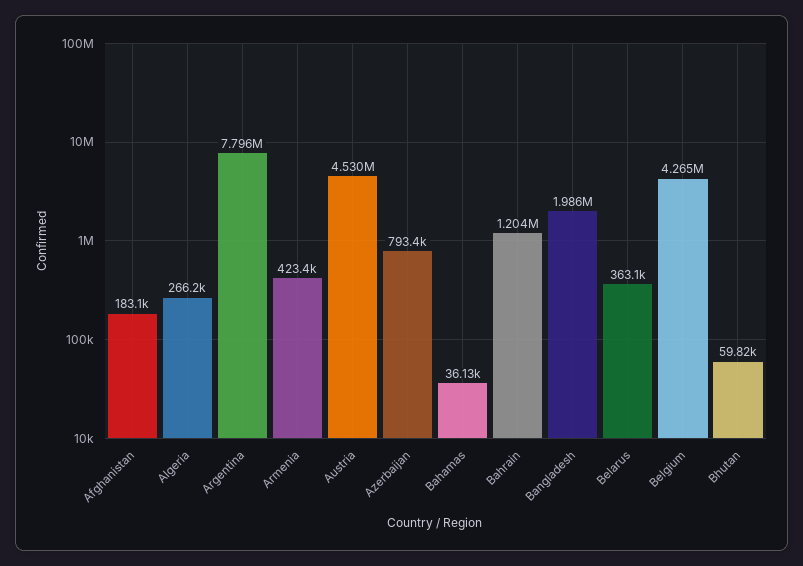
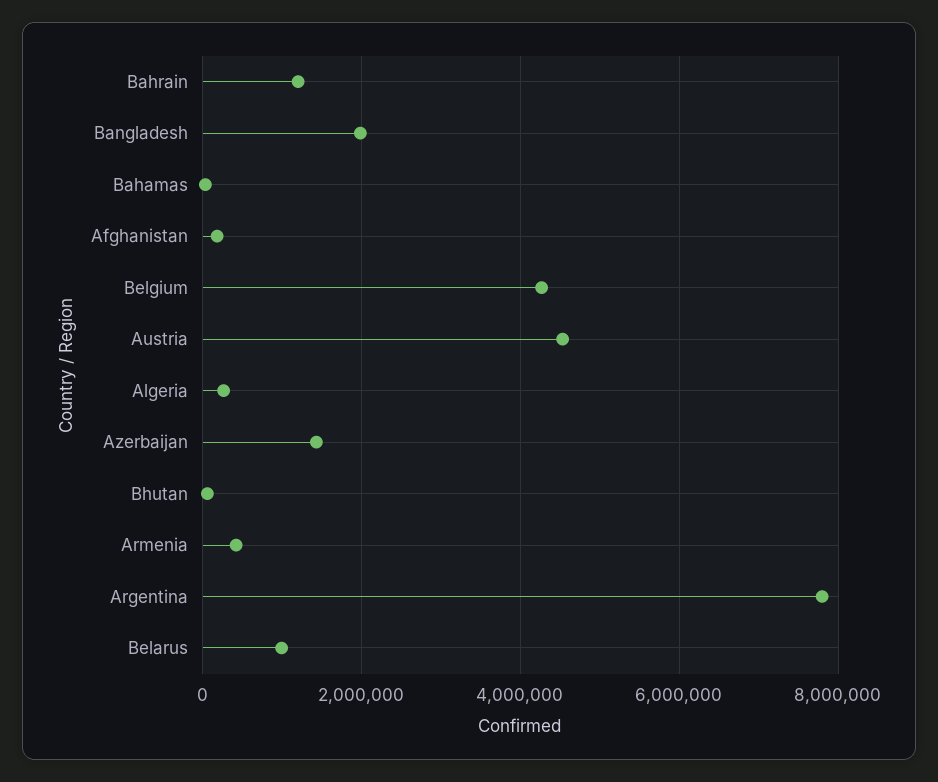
Azerbaijan: 793400 -> 1400000
Belarus: 363100 -> 1000000

